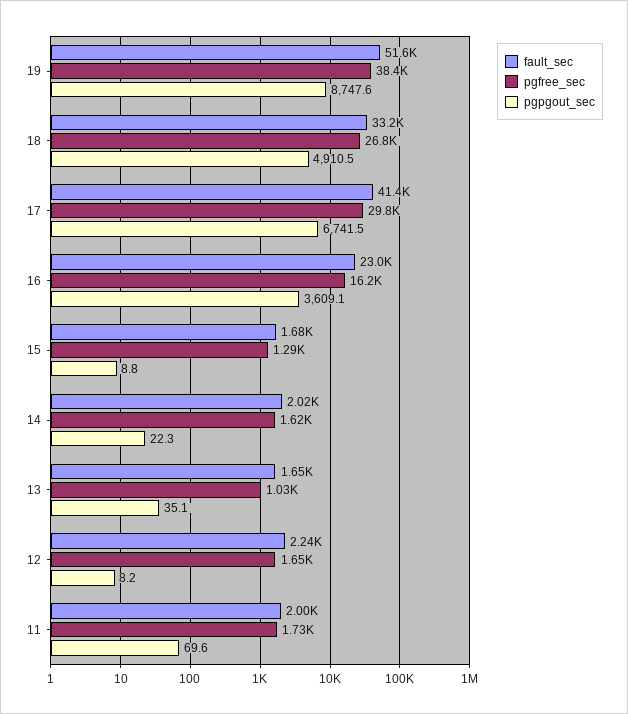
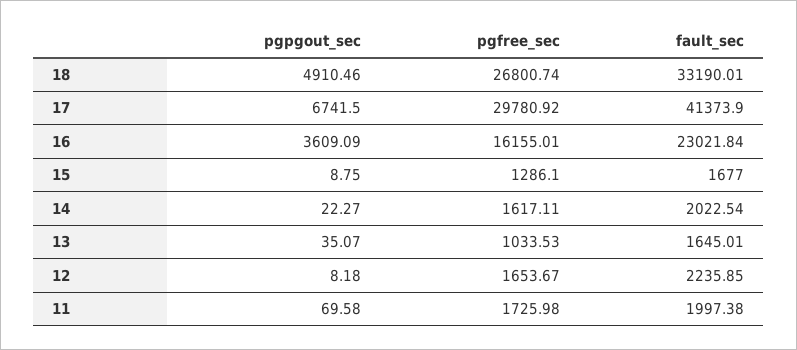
fault_sec, 19: 51600 -> none
pgfree_sec, 19: 38400 -> none
pgpgout_sec, 19: 8747.6 -> none

